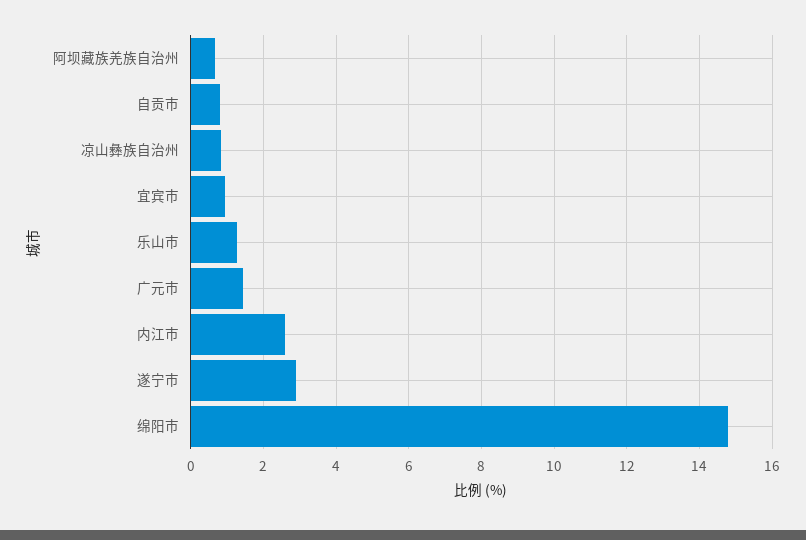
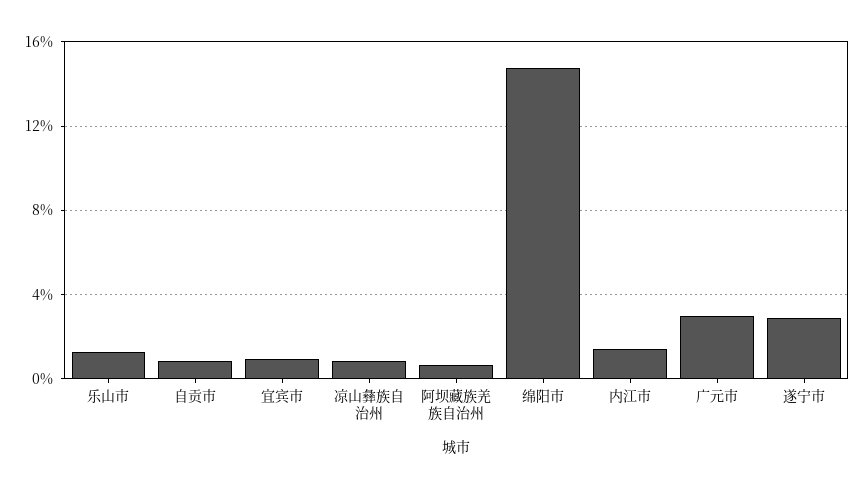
广元市: 1.4 -> 3
内江市: 2.6 -> 1.5

